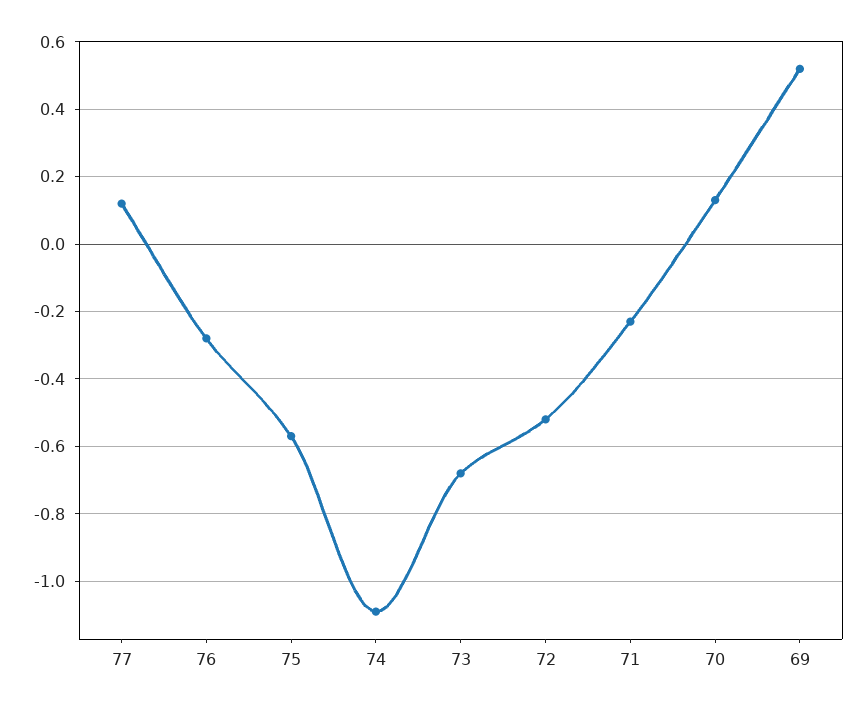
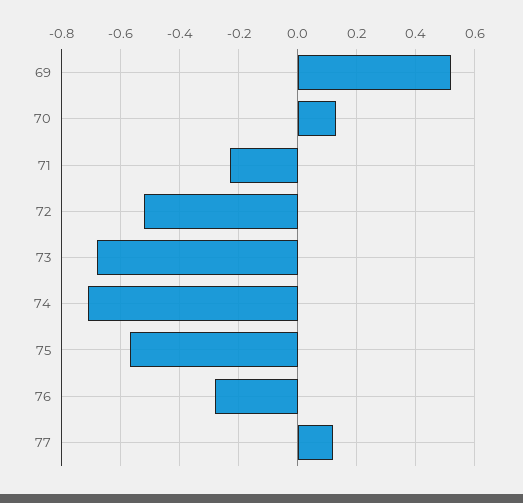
74: -1.1 -> -0.7

